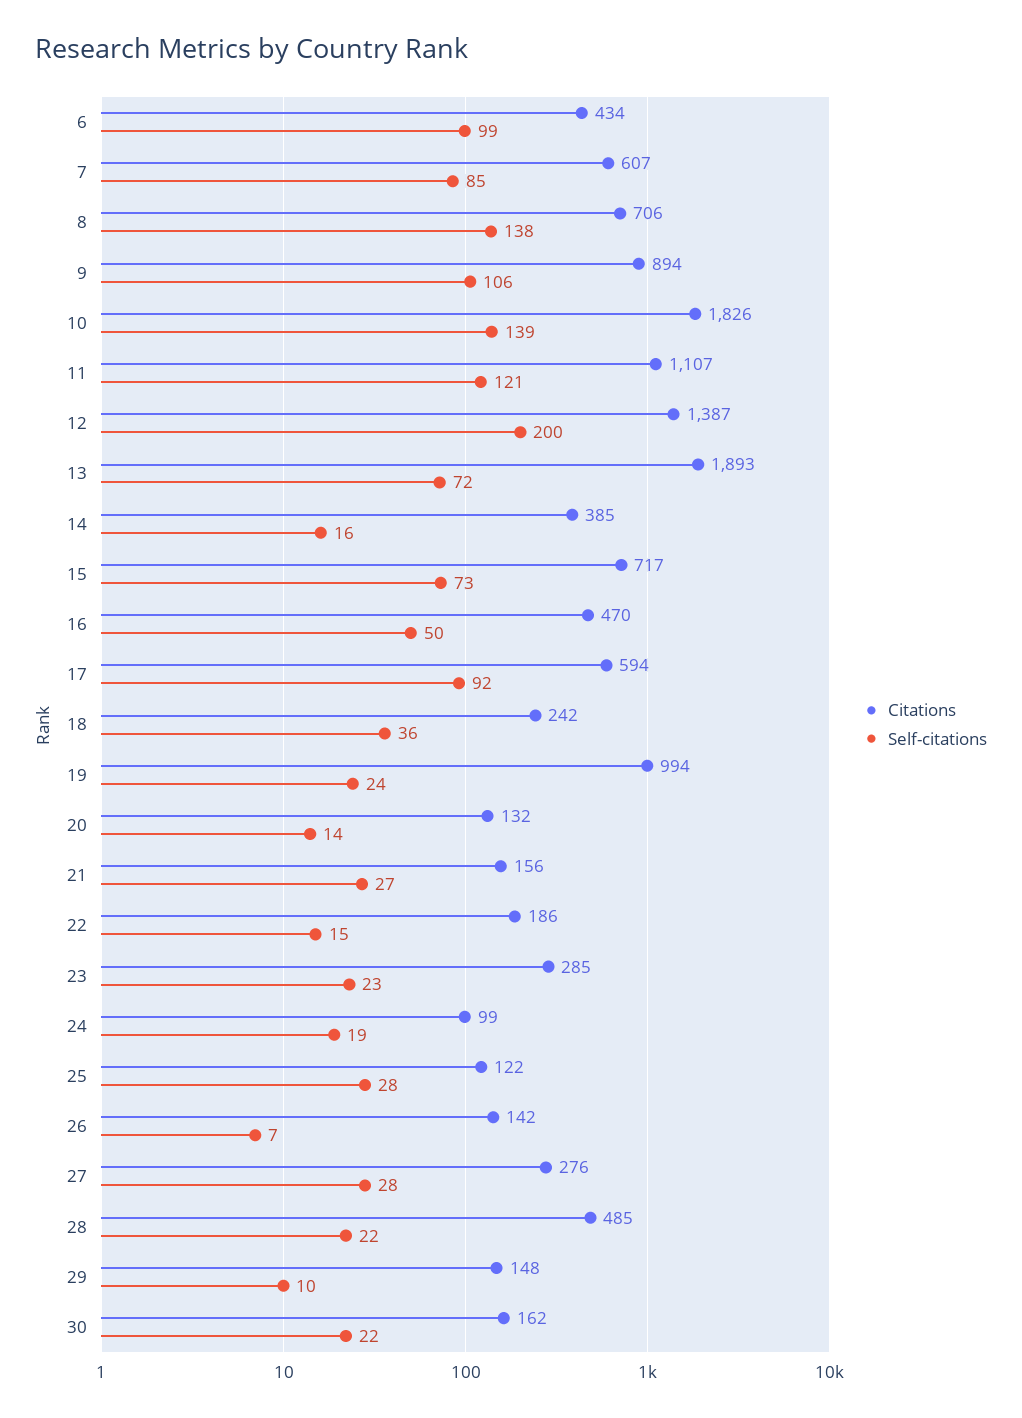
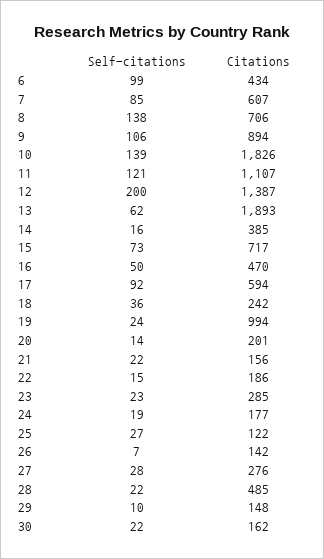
Self-citations, 13: 72 -> 62
Citations, 20: 132 -> 201
Self-citations, 21: 27 -> 22
Citations, 24: 99 -> 177
Self-citations, 25: 28 -> 27

